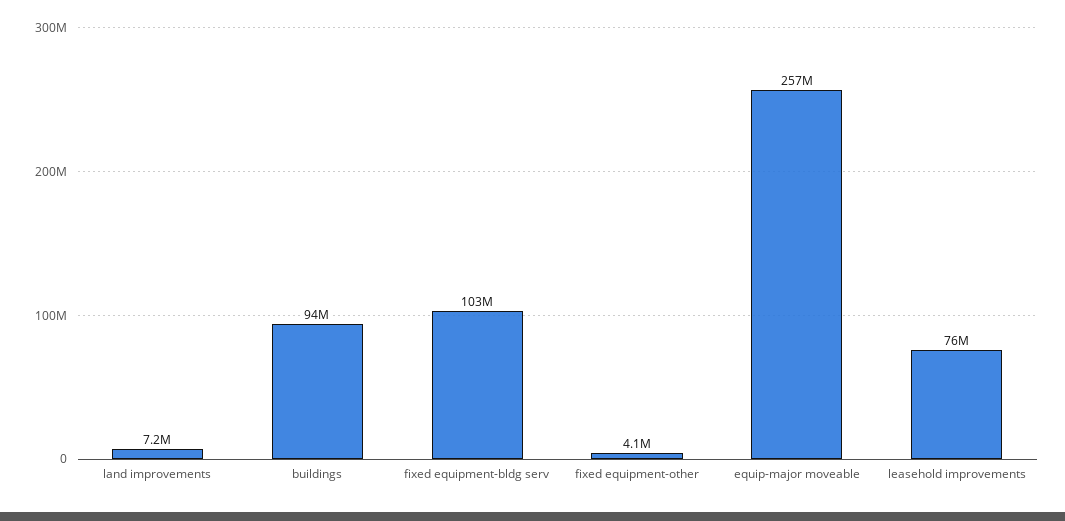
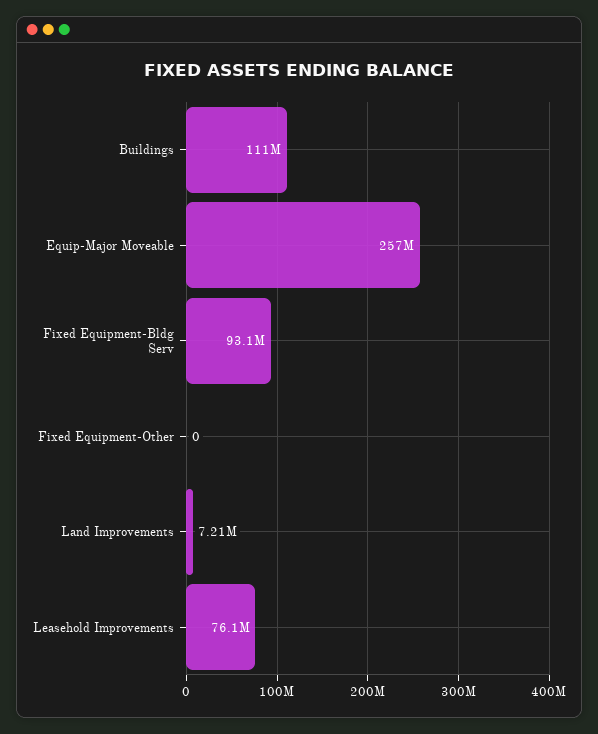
buildings: 94000000 -> 111000000
fixed equipment-bldg serv: 103000000 -> 93100000
fixed equipment-other: 4100000 -> 0

